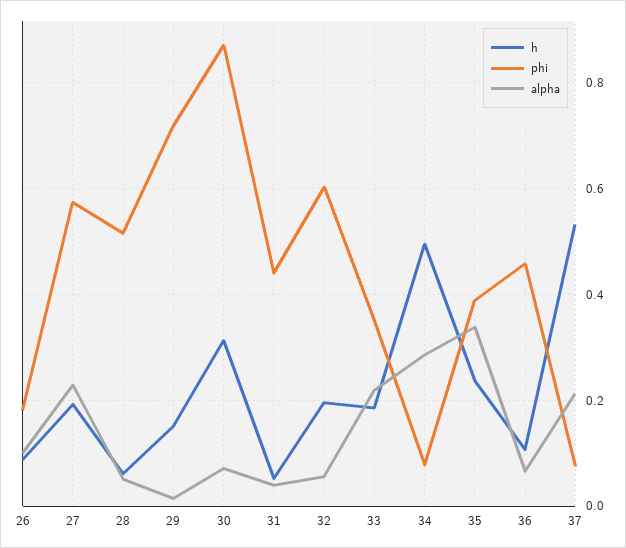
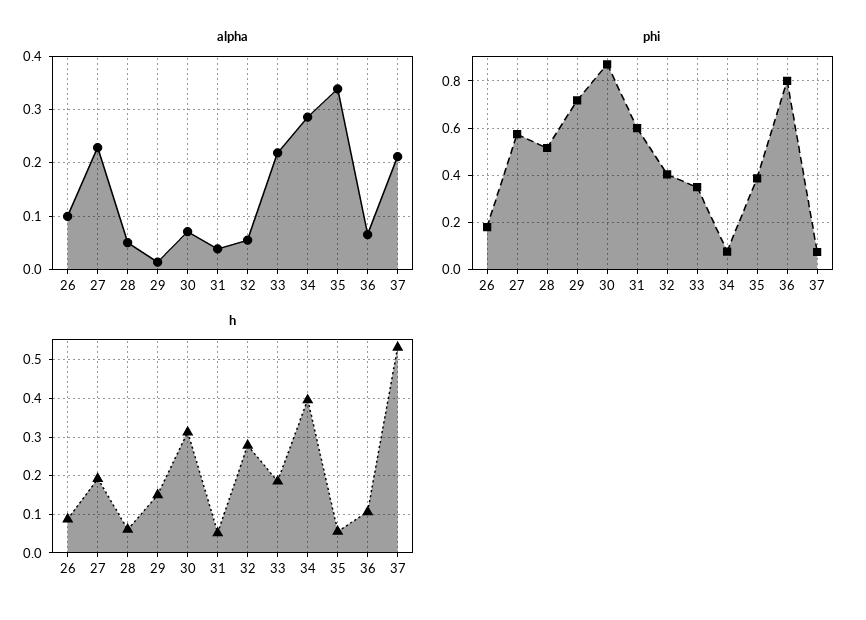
phi, 31: 0.44 -> 0.6
h, 32: 0.2 -> 0.28
phi, 32: 0.6 -> 0.4
h, 34: 0.5 -> 0.4
h, 35: 0.24 -> 0.06
phi, 36: 0.46 -> 0.8

